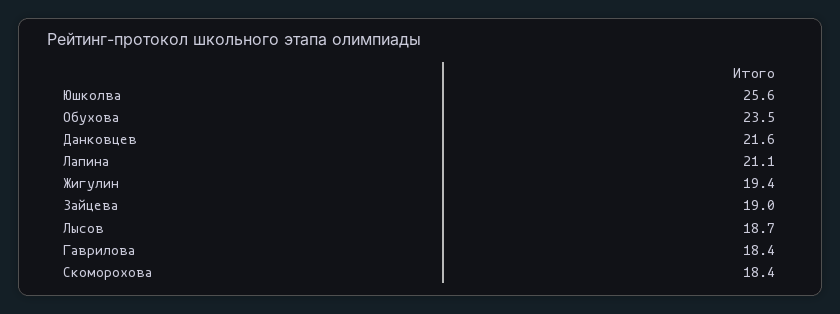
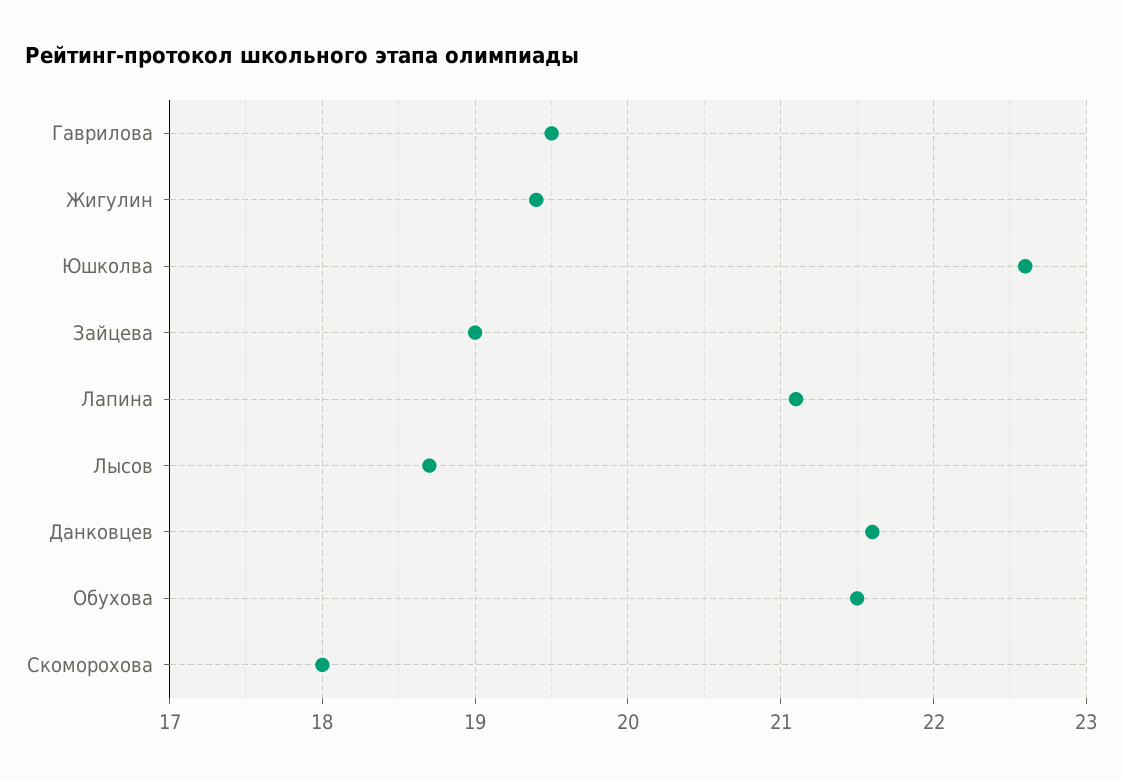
Юшколва: 25.6 -> 22.6
Обухова: 23.5 -> 21.5
Гаврилова: 18.4 -> 19.5
Скоморохова: 18.4 -> 18

